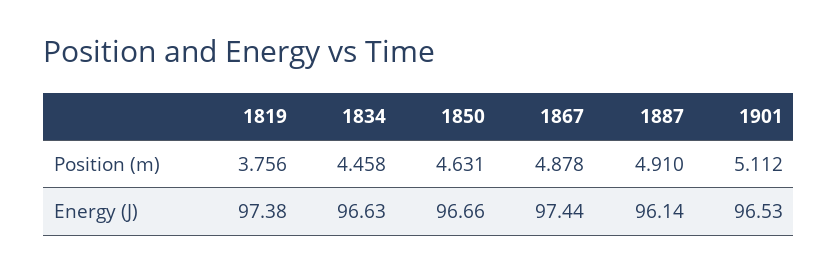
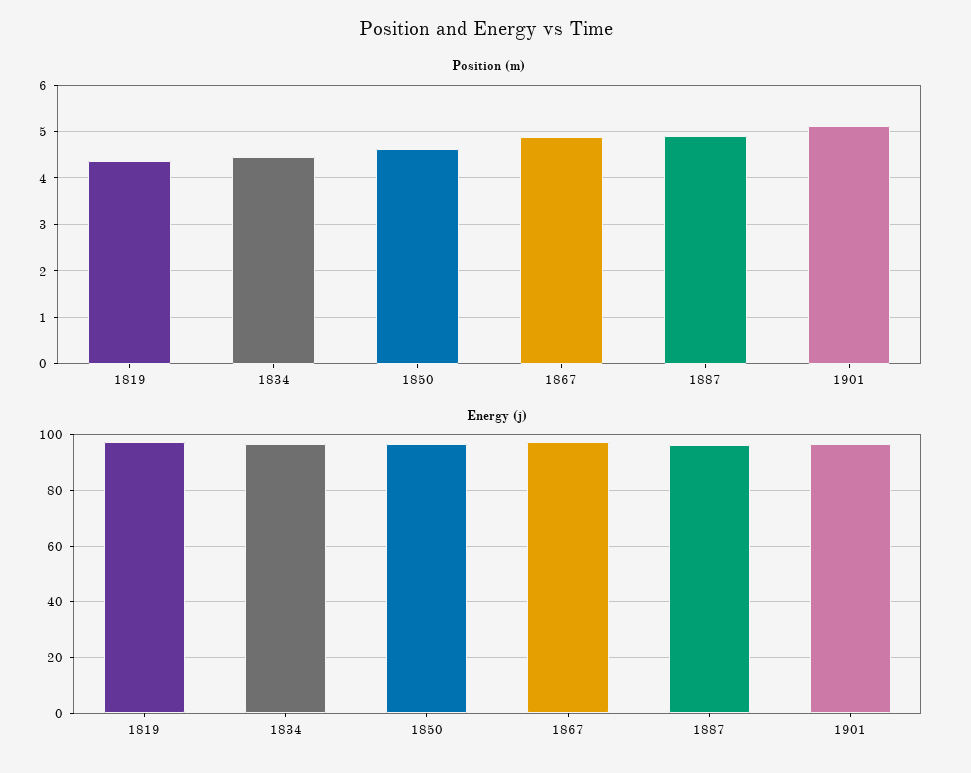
Position (m), 1819: 3.756 -> 4.4

